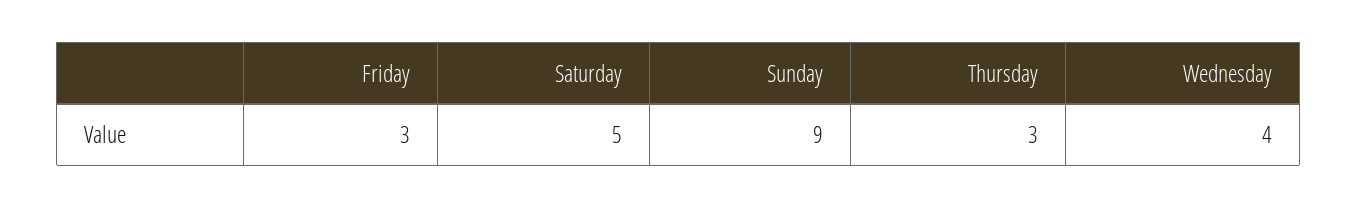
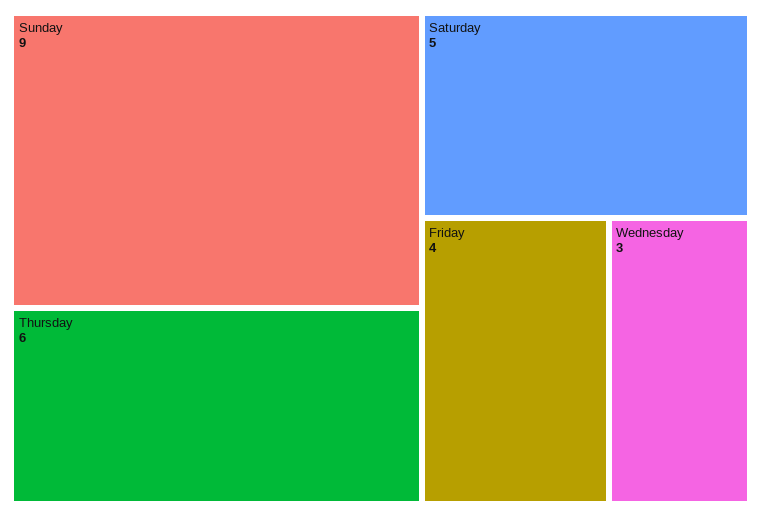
Friday: 3 -> 4
Thursday: 3 -> 6
Wednesday: 4 -> 3

